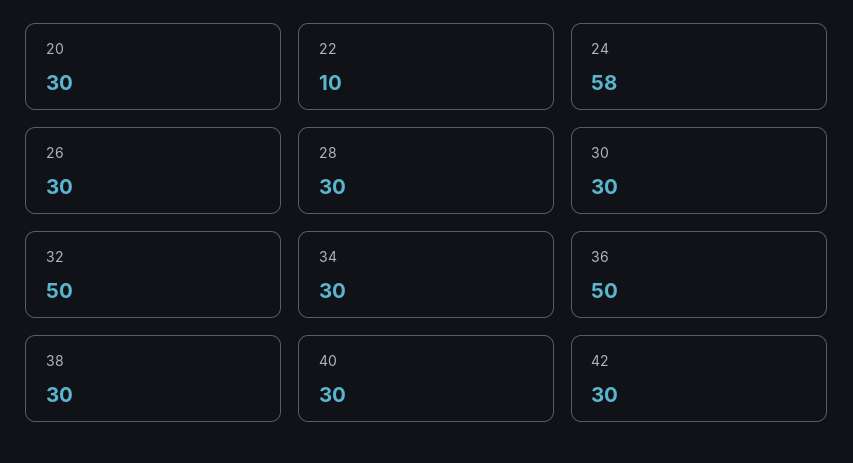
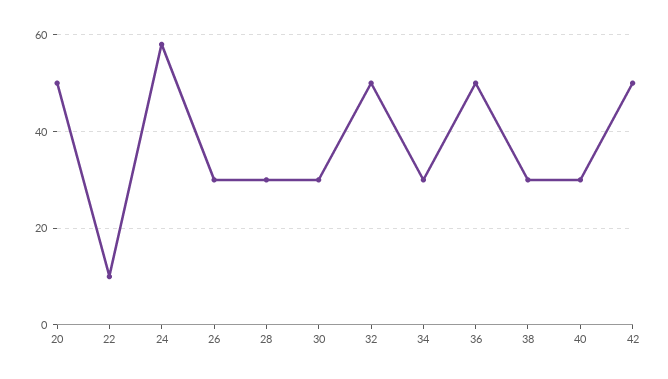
20: 30 -> 50
42: 30 -> 50

